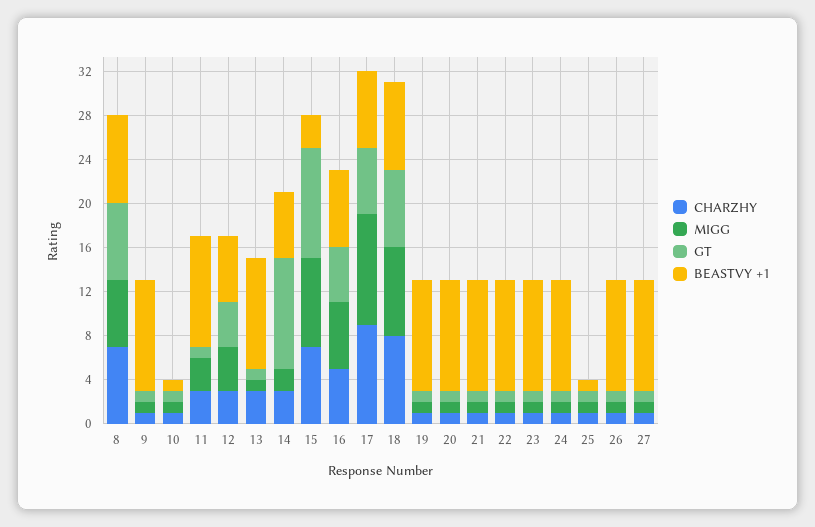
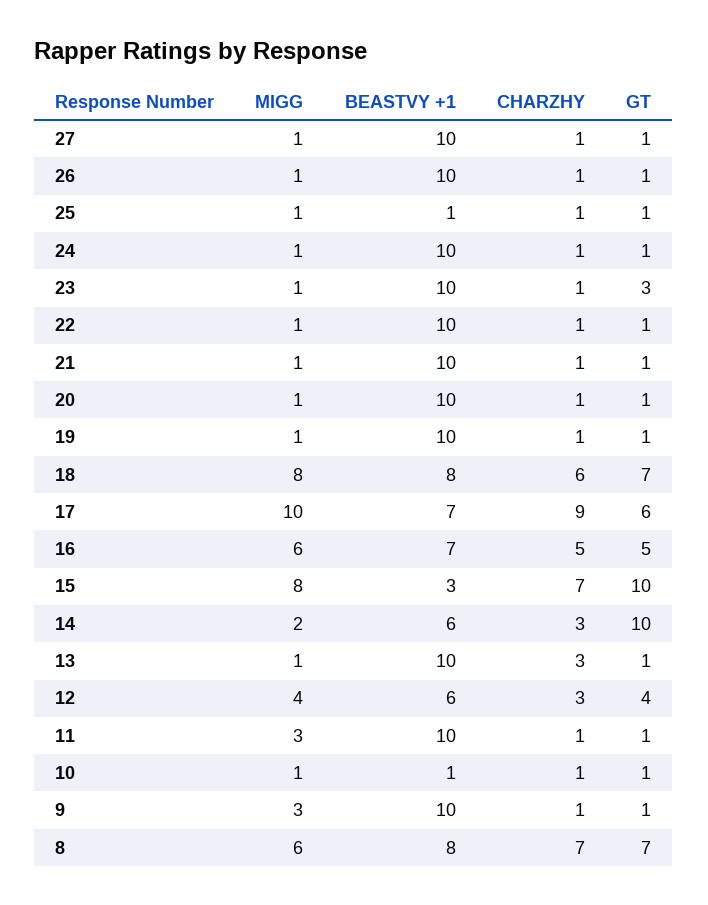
MIGG, 9: 1 -> 3
CHARZHY, 11: 3 -> 1
CHARZHY, 18: 8 -> 6
GT, 23: 1 -> 3

